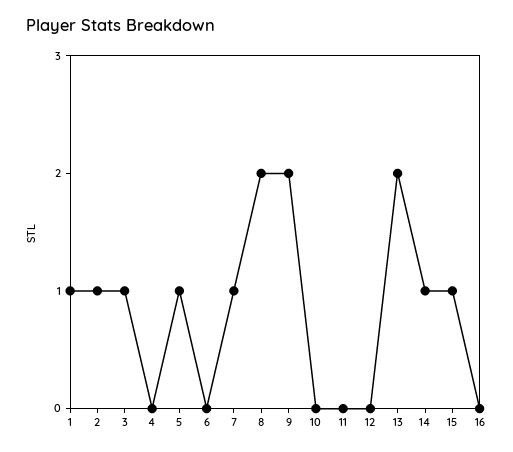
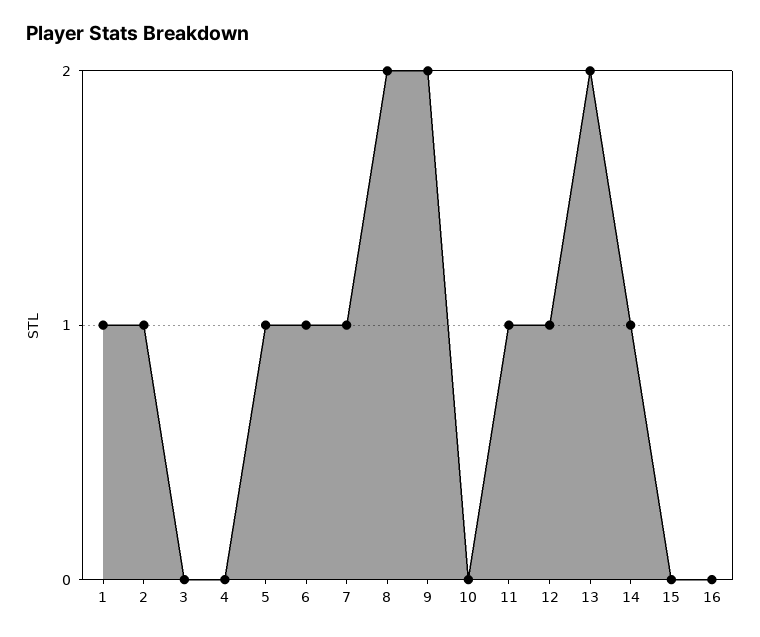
3: 1 -> 0
6: 0 -> 1
11: 0 -> 1
12: 0 -> 1
15: 1 -> 0

